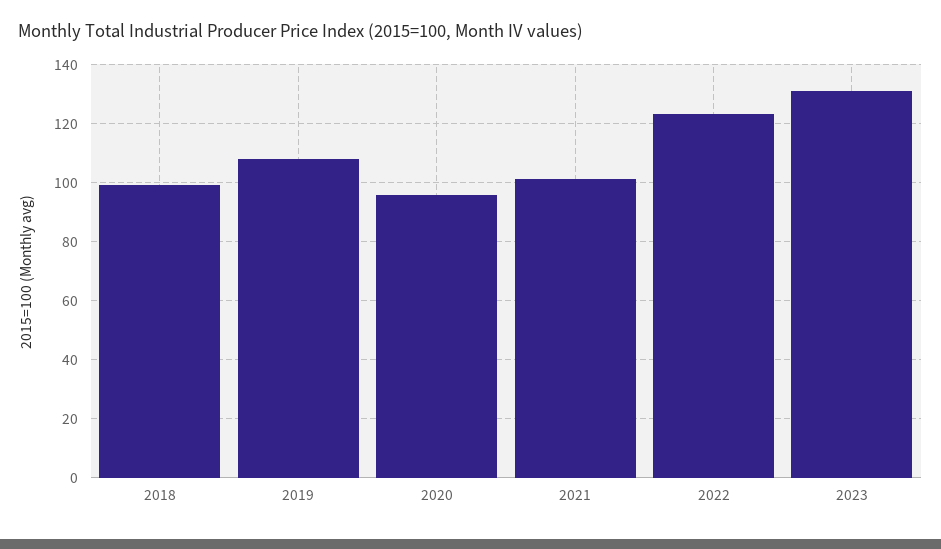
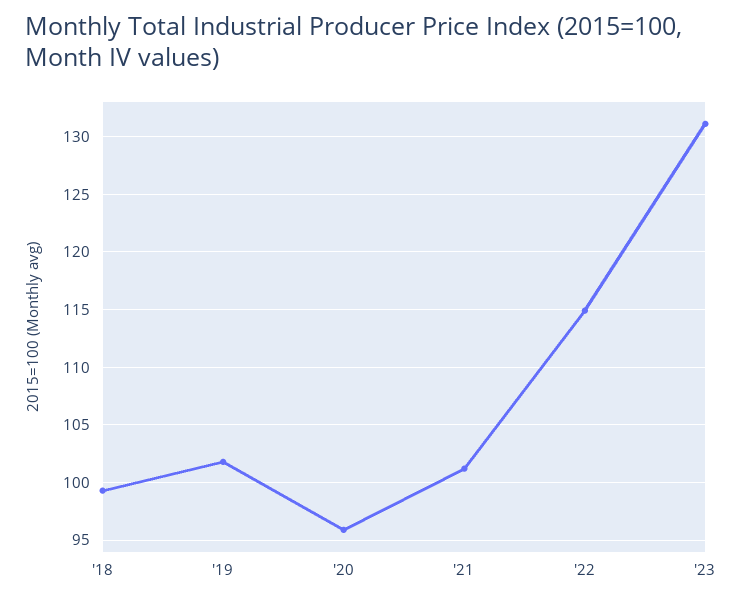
2019: 107.5 -> 102
2022: 122.5 -> 115

